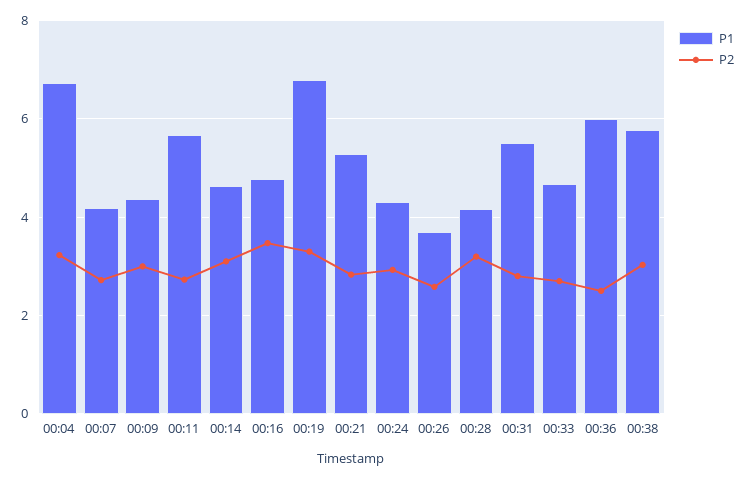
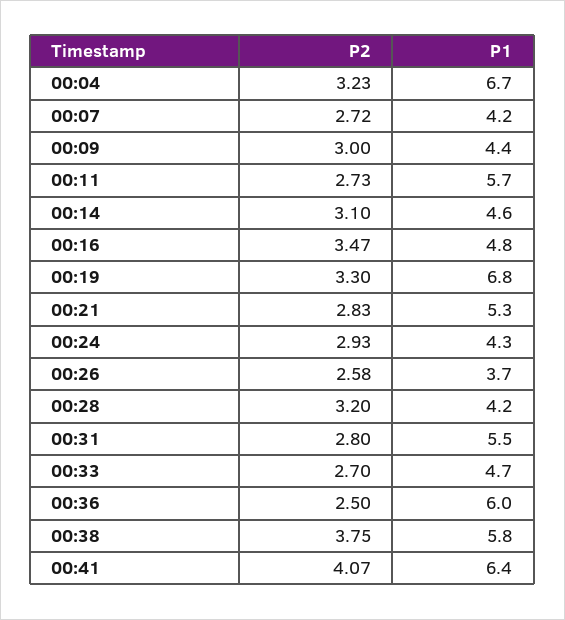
P2, 00:38: 3 -> 3.75
P2, 00:41: none -> 4.07
P1, 00:41: none -> 6.4

